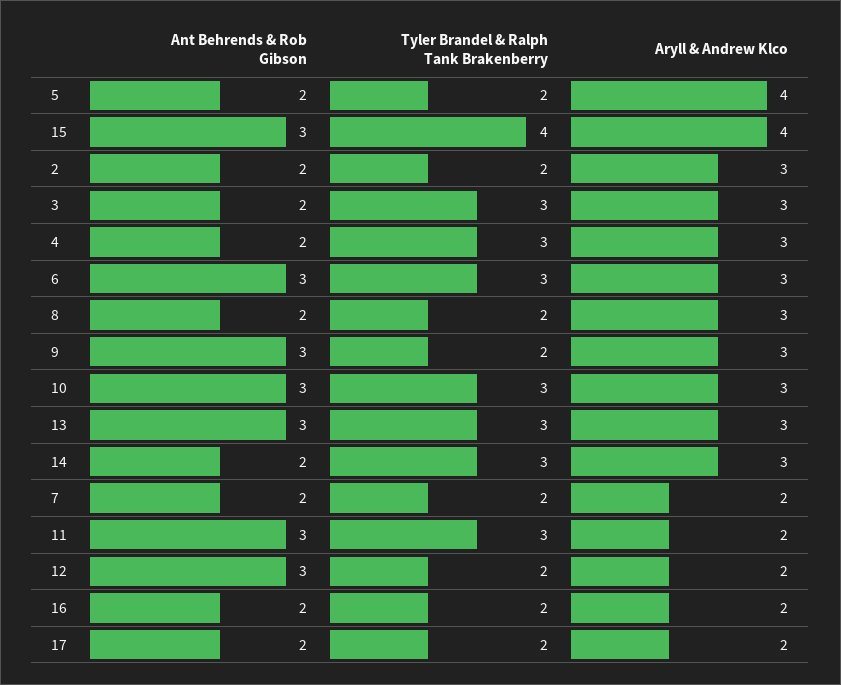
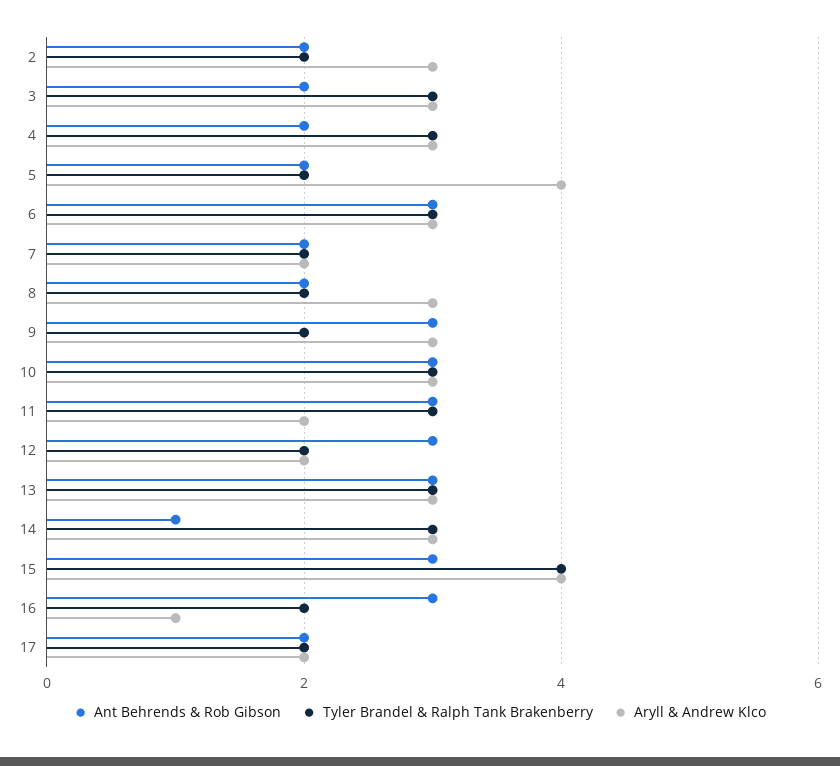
Ant Behrends & Rob Gibson, 14: 2 -> 1
Ant Behrends & Rob Gibson, 16: 2 -> 3
Aryll & Andrew Klco, 16: 2 -> 1

